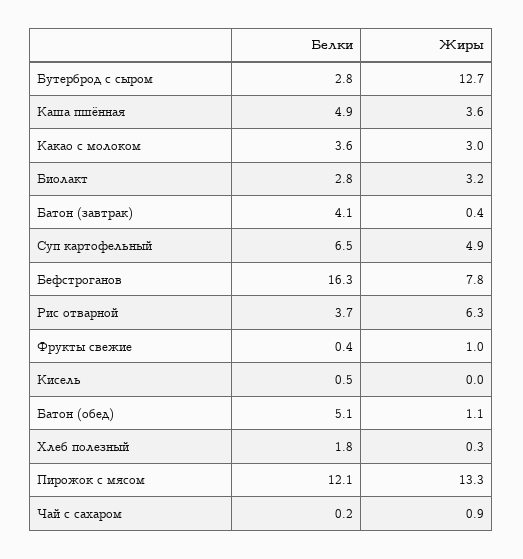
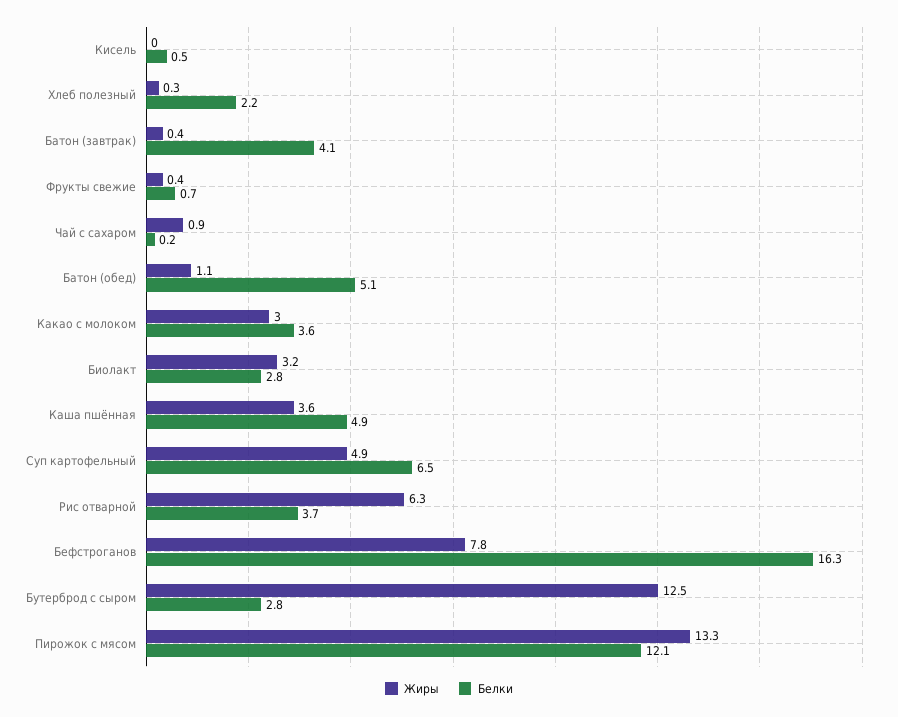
Жиры, Бутерброд с сыром: 12.7 -> 12.5
Белки, Фрукты свежие: 0.4 -> 0.7
Жиры, Фрукты свежие: 1 -> 0.4
Белки, Хлеб полезный: 1.8 -> 2.2

